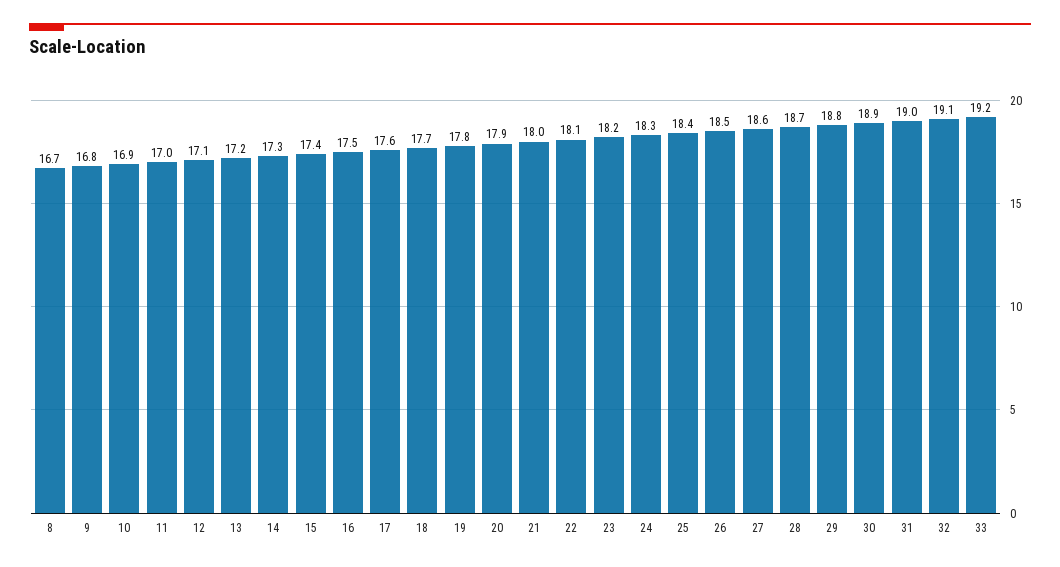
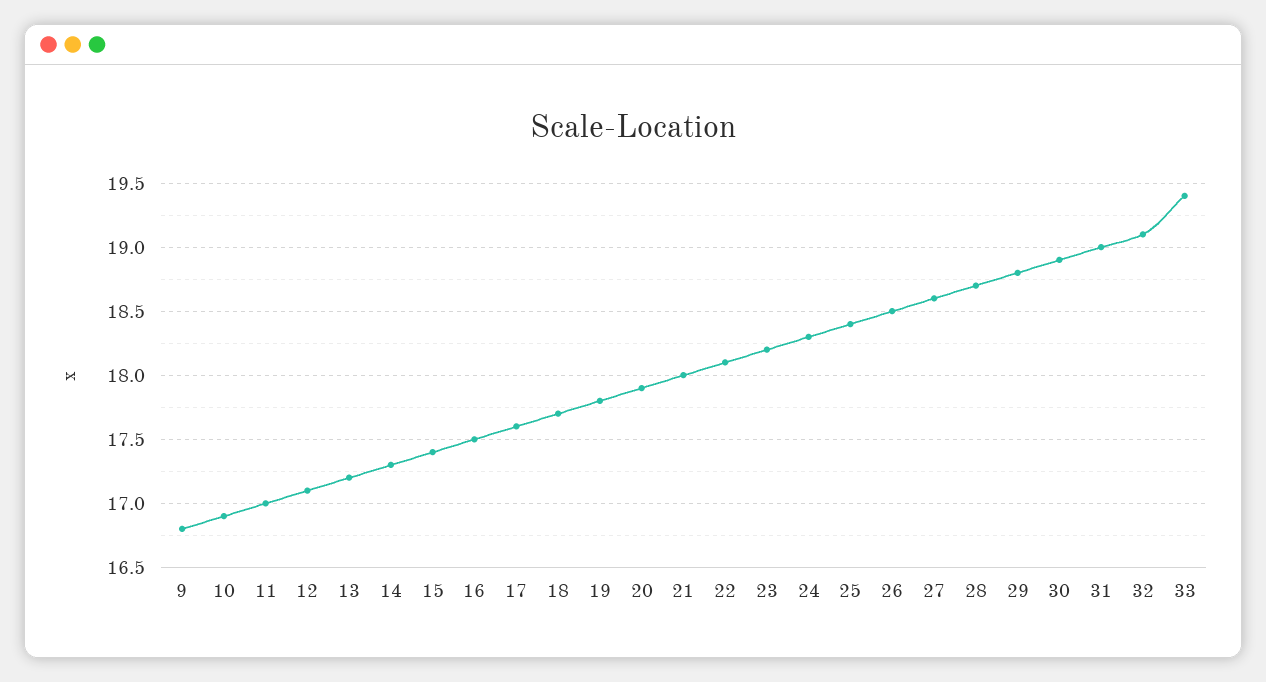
8: 16.7 -> none
33: 19.2 -> 19.4

